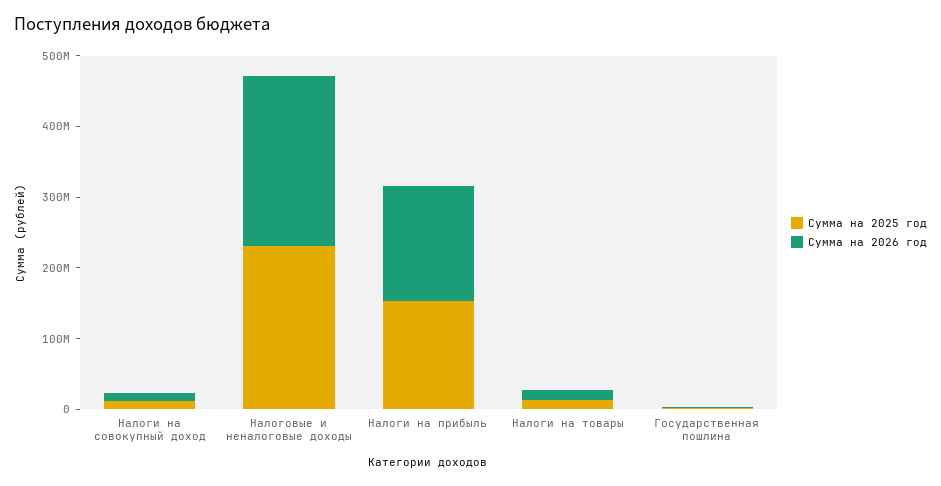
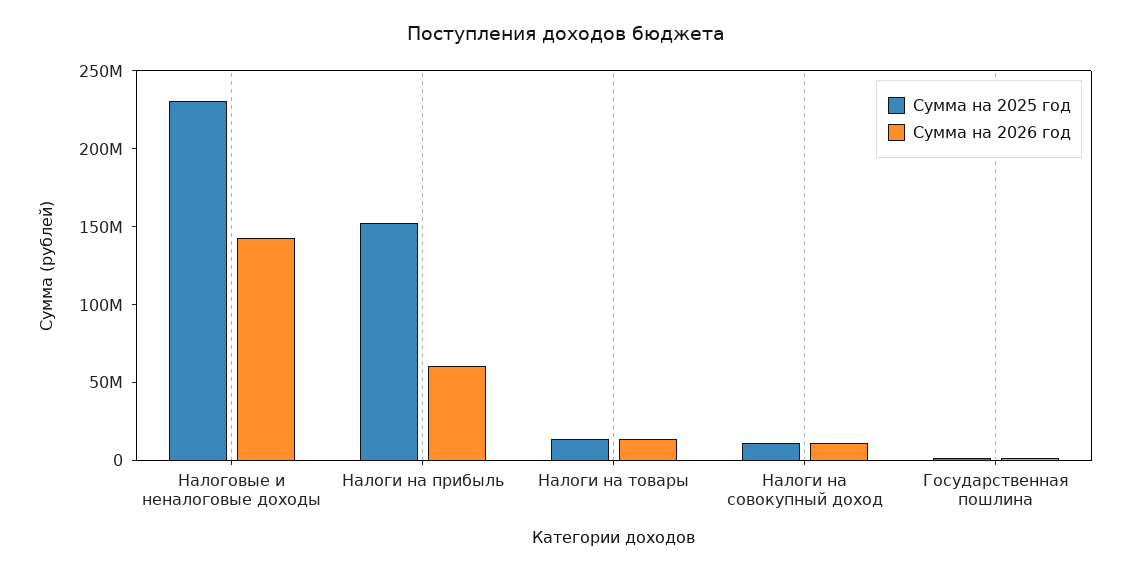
Сумма на 2026 год, Налоговые и неналоговые доходы: 240000000 -> 140000000
Сумма на 2026 год, Налоги на прибыль: 160000000 -> 60000000

